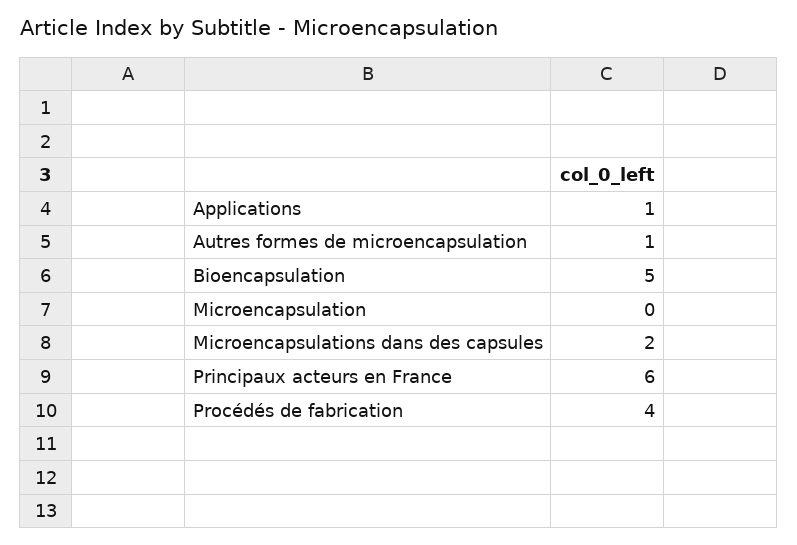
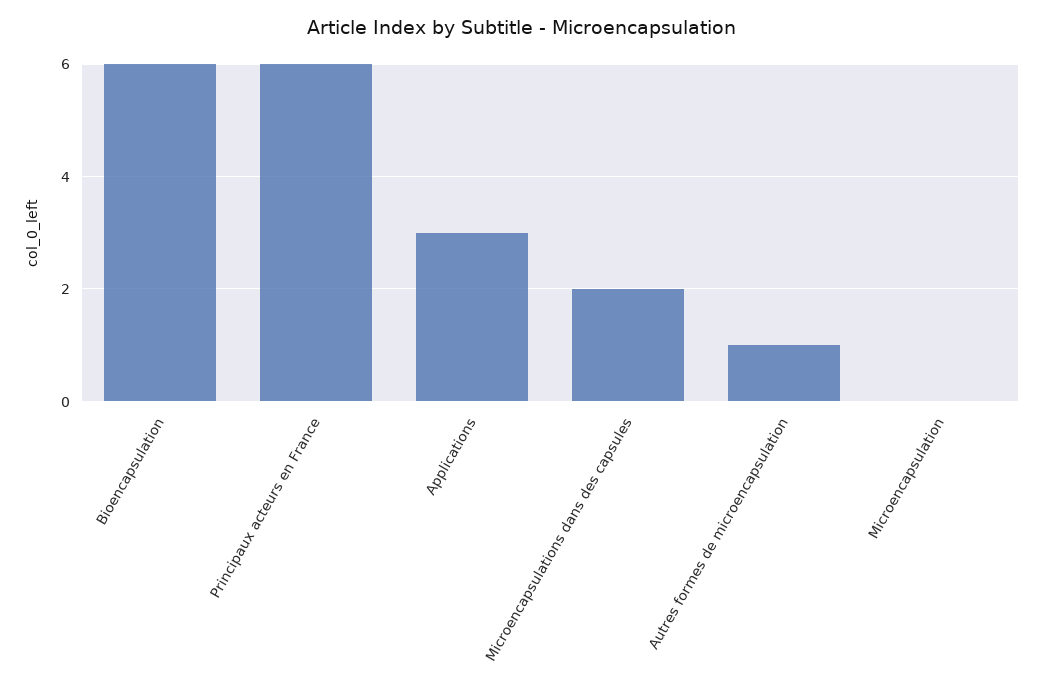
Applications: 1 -> 3
Bioencapsulation: 5 -> 6
Procédés de fabrication: 4 -> none

